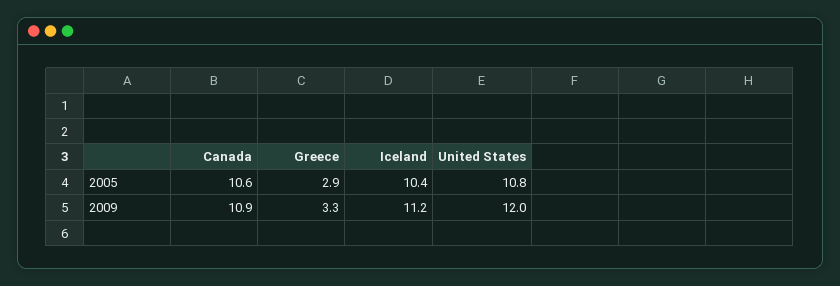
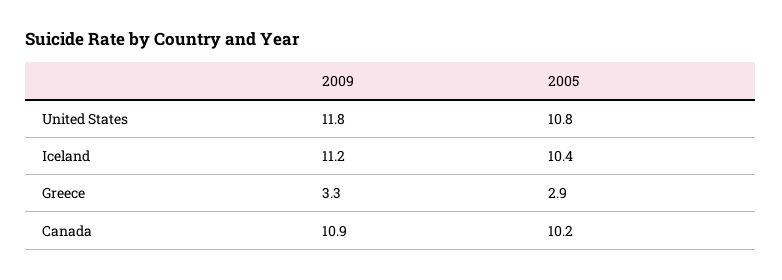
Canada, 2005: 10.6 -> 10.2
United States, 2009: 12 -> 11.8

